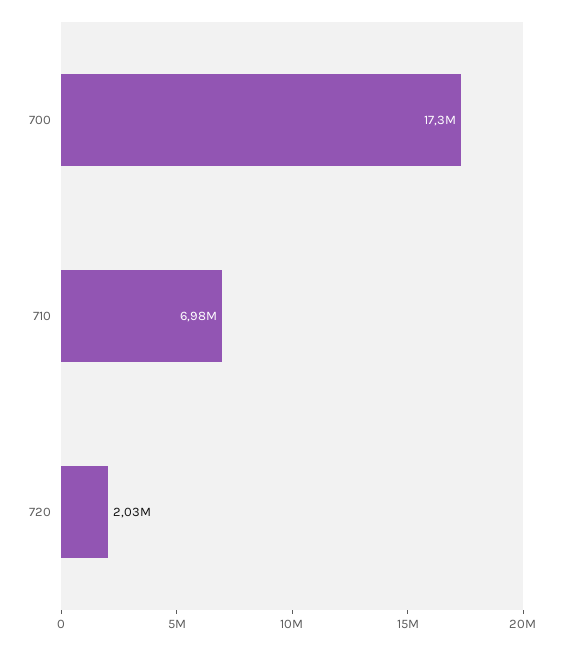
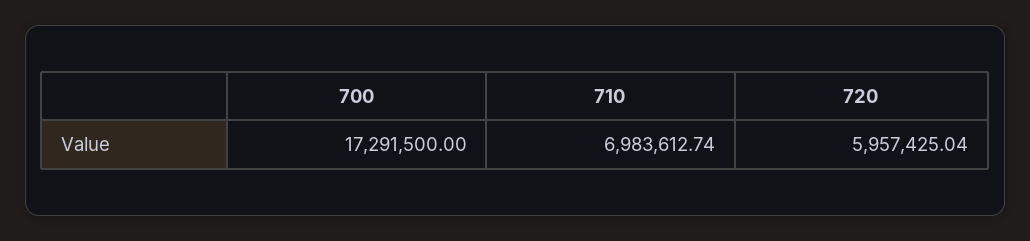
720: 2030000 -> 5957425.04

